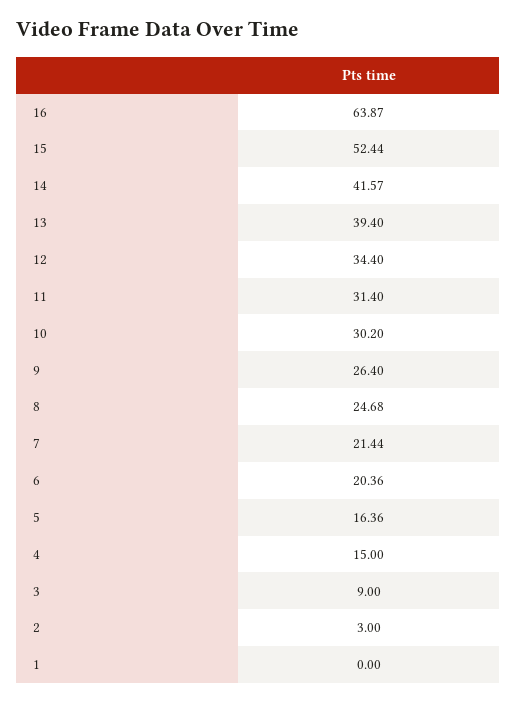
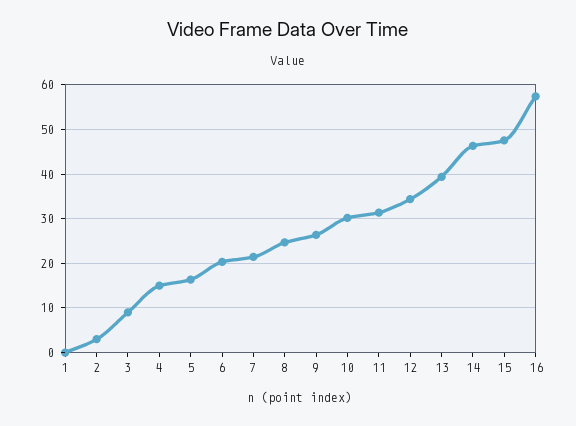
16: 63.87 -> 58
15: 52.44 -> 48
14: 41.57 -> 46

